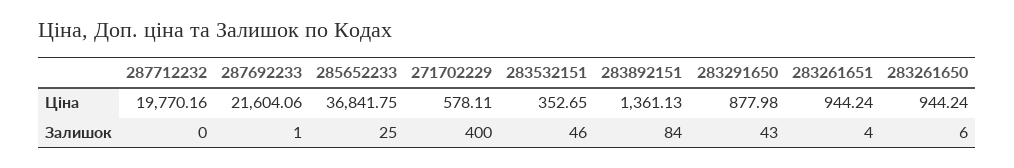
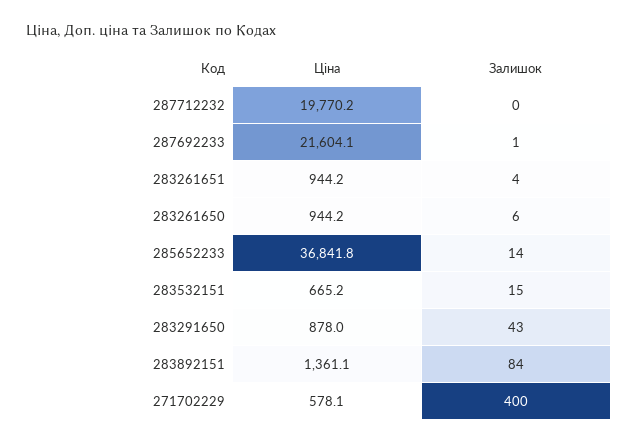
283532151, Ціна: 352.65 -> 665.2
285652233, Залишок: 25 -> 14
283532151, Залишок: 46 -> 15

